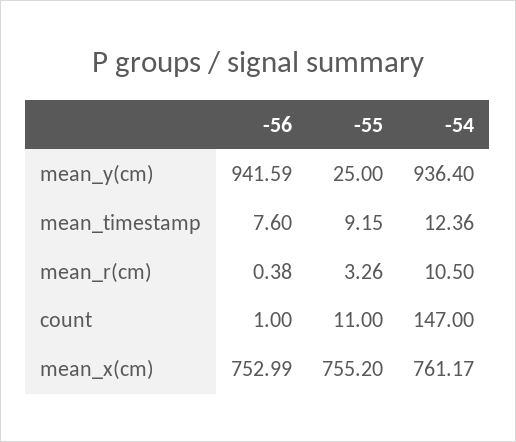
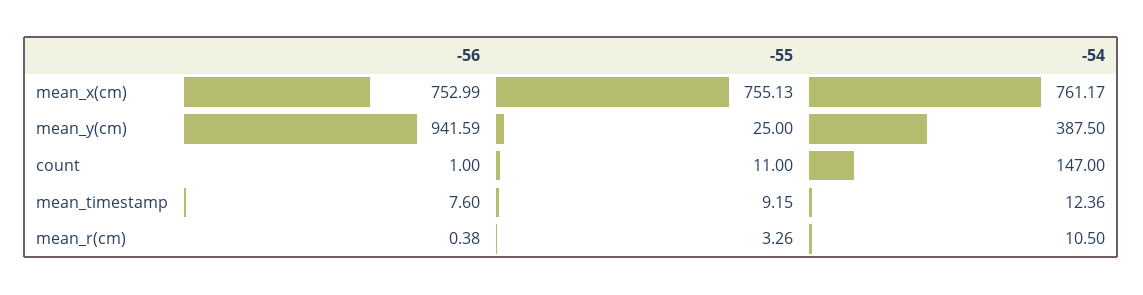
-54, mean_y(cm): 936.4 -> 387.5
-55, mean_x(cm): 755.2 -> 755.13

